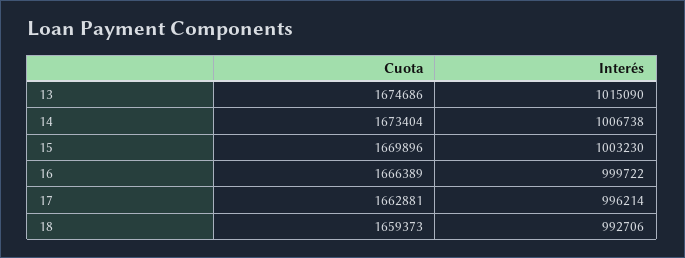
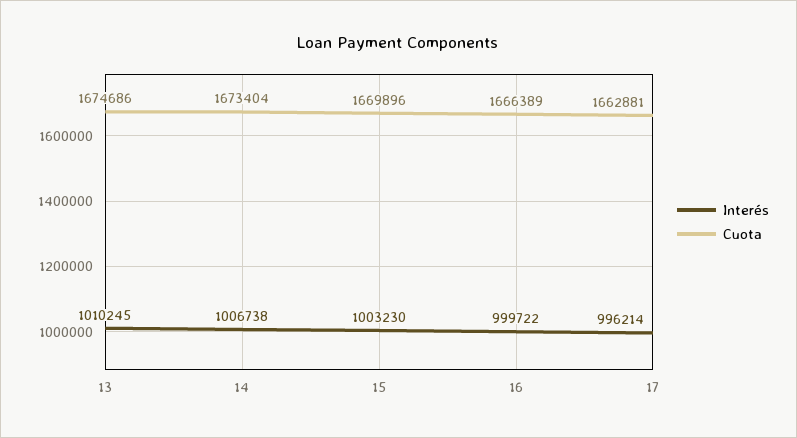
Interés, 13: 1015090 -> 1010245
Cuota, 18: 1659373 -> none
Interés, 18: 992706 -> none

